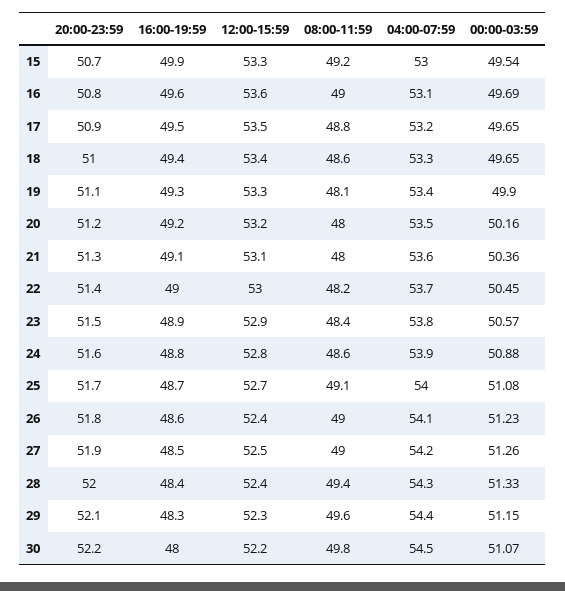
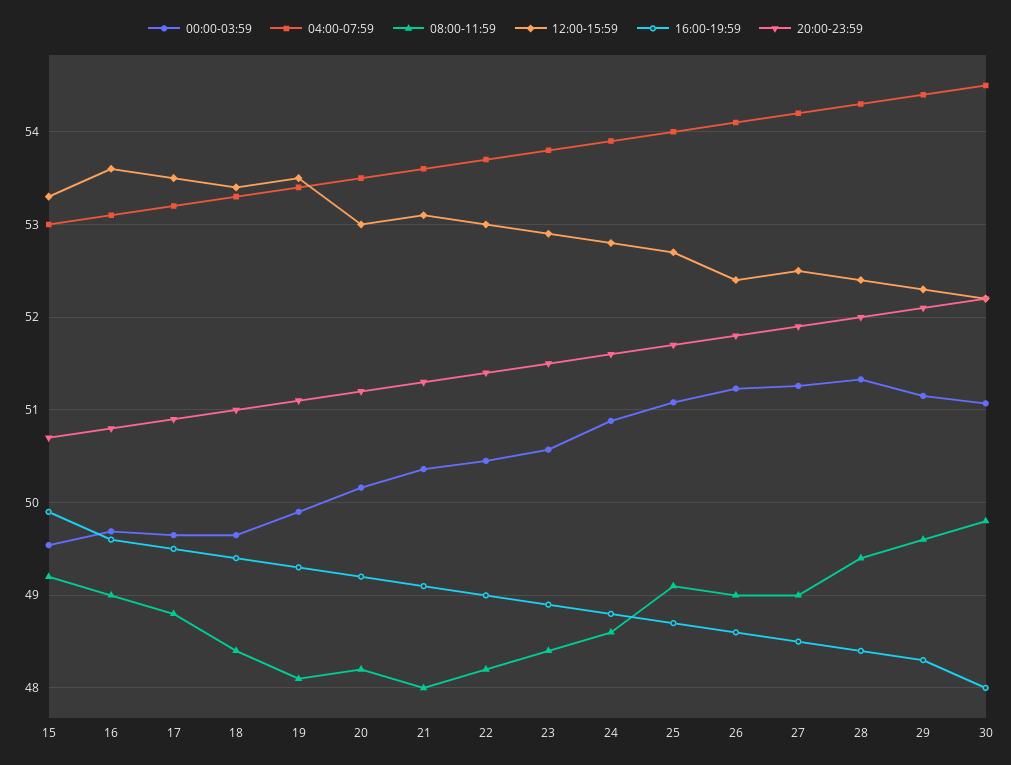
08:00-11:59, 18: 48.6 -> 48.4
12:00-15:59, 19: 53.3 -> 53.5
12:00-15:59, 20: 53.2 -> 53
08:00-11:59, 20: 48 -> 48.2

